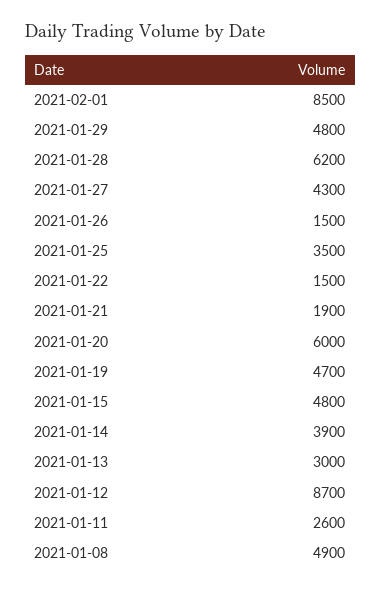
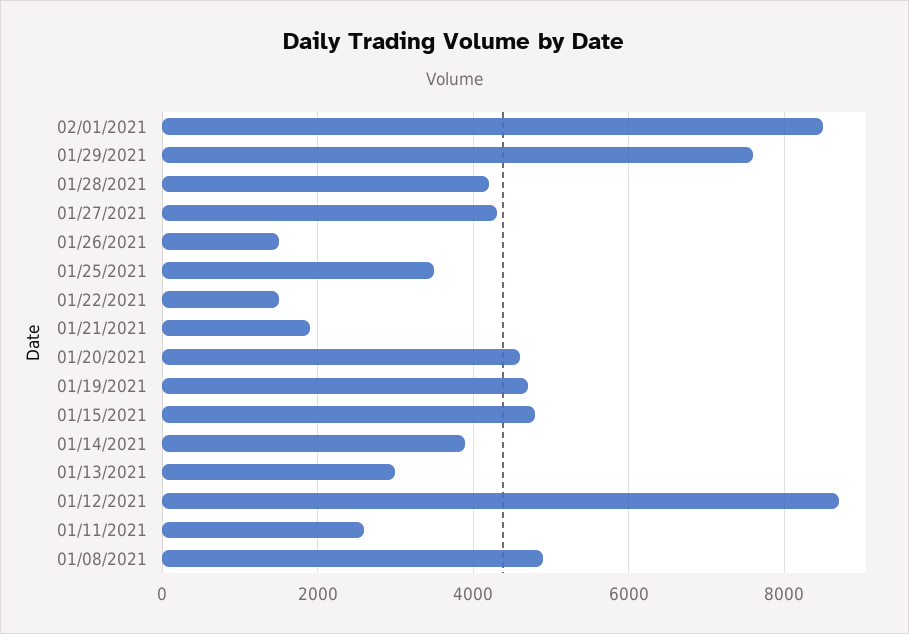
2021-01-29: 4800 -> 7600
2021-01-28: 6200 -> 4200
2021-01-20: 6000 -> 4600

